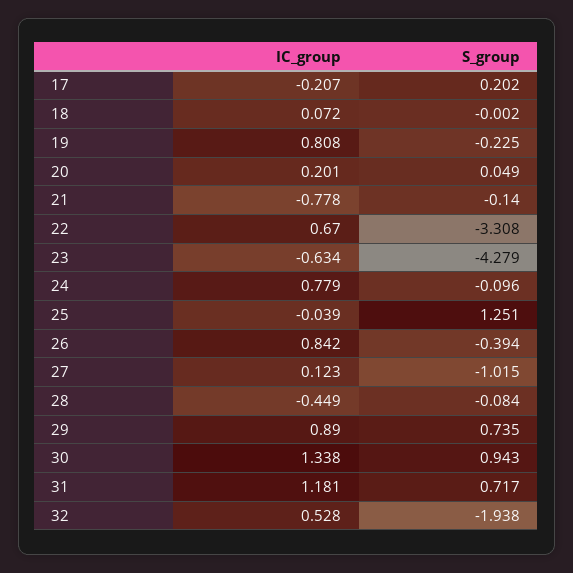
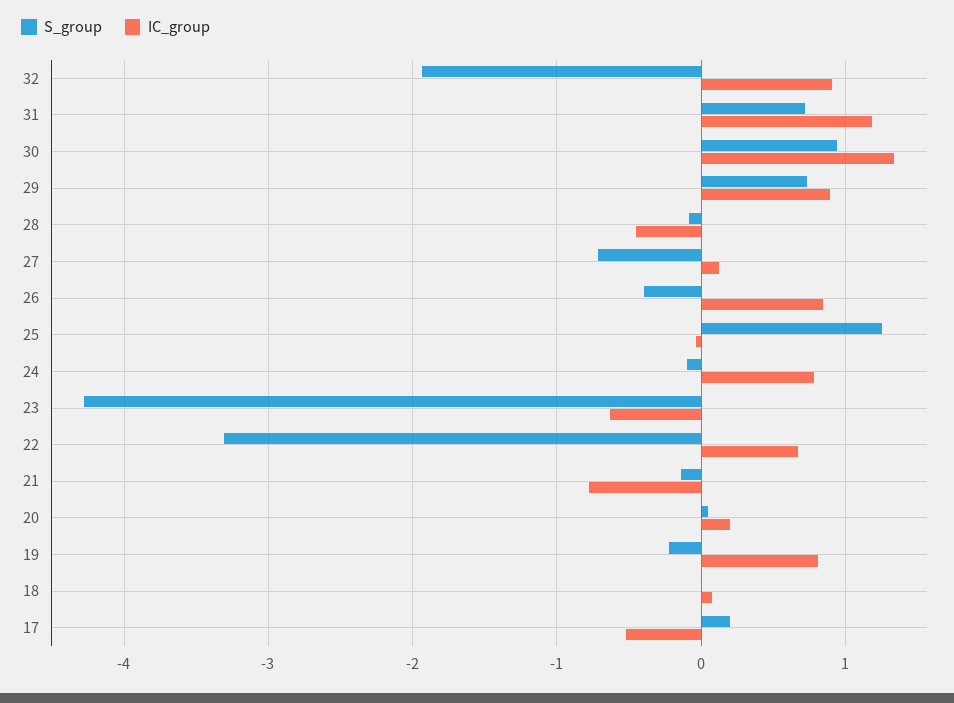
IC_group, 17: -0.207 -> -0.5
S_group, 27: -1.015 -> -0.7
IC_group, 32: 0.528 -> 0.9

